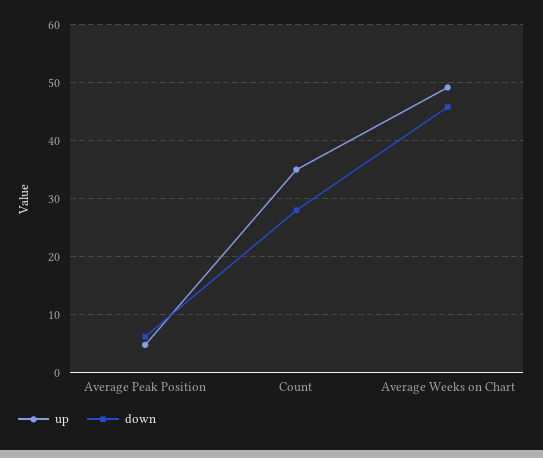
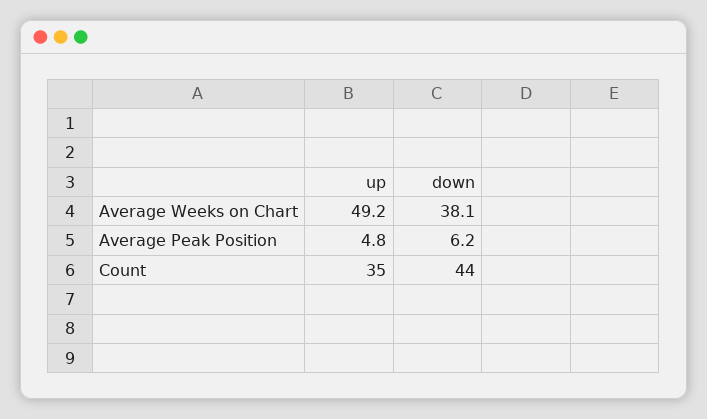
down, Count: 28 -> 44
down, Average Weeks on Chart: 46 -> 38.1

